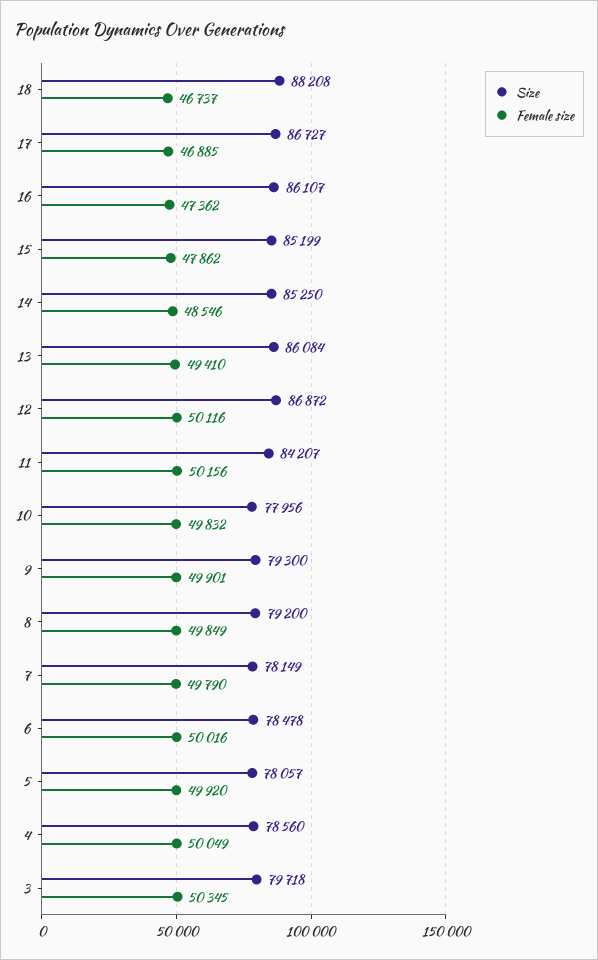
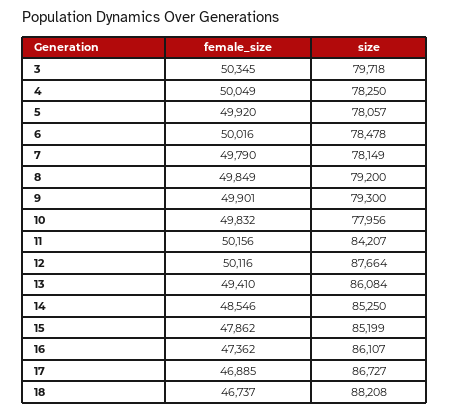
Size, 12: 86872 -> 87664
Size, 4: 78560 -> 78250

